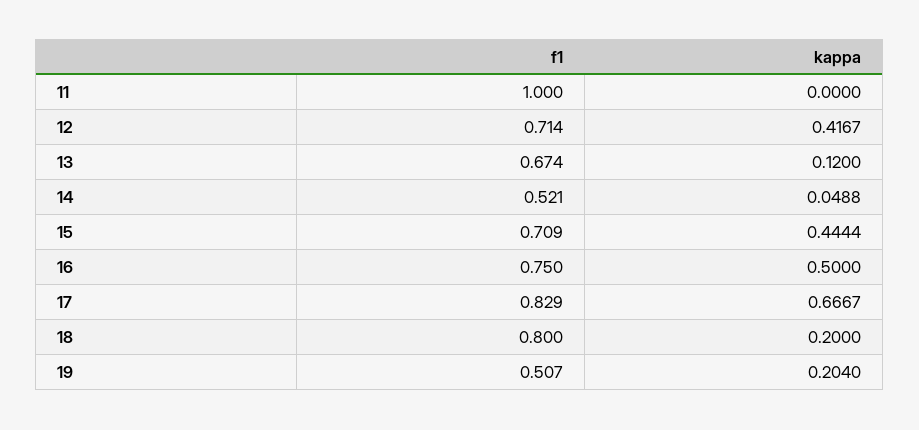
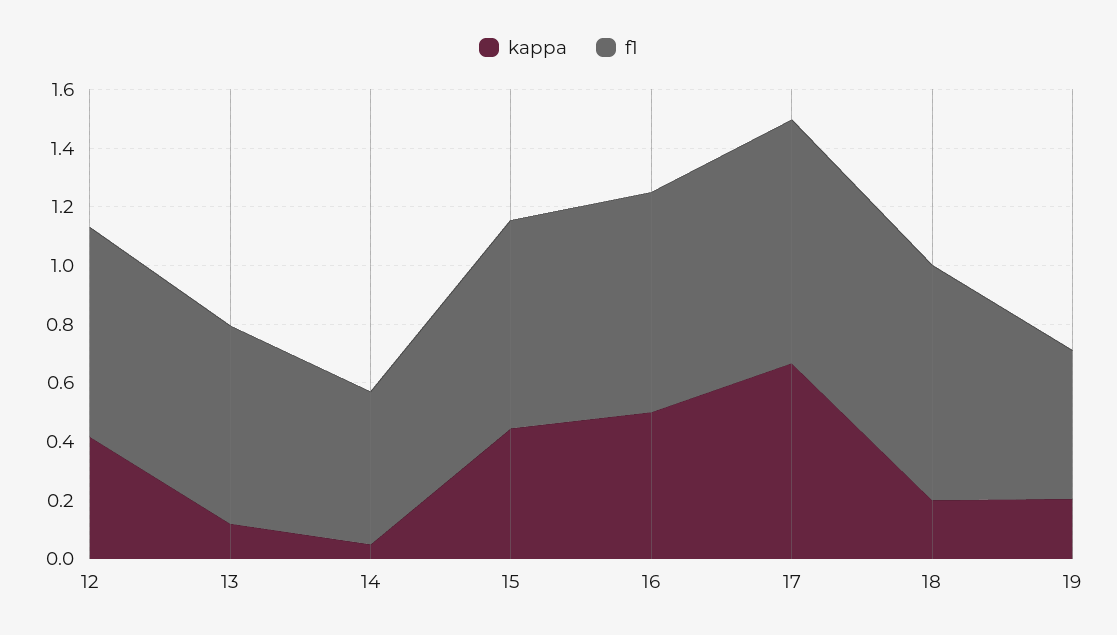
f1, 11: 1 -> none
kappa, 11: 0 -> none

